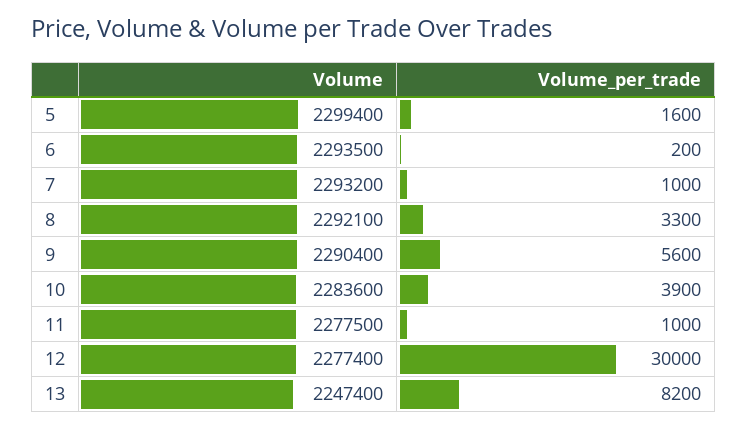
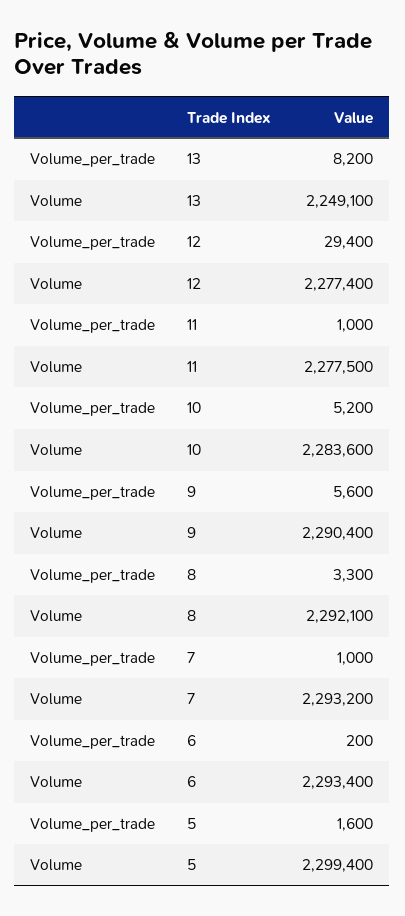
Volume, 6: 2293500 -> 2293400
Volume_per_trade, 10: 3900 -> 5200
Volume_per_trade, 12: 30000 -> 29400
Volume, 13: 2247400 -> 2249100

